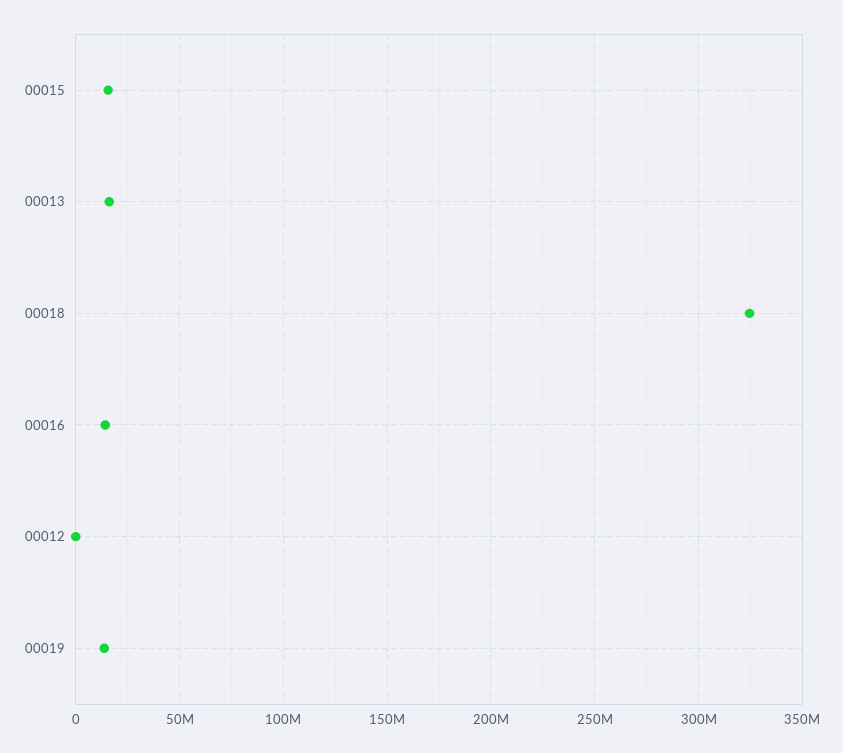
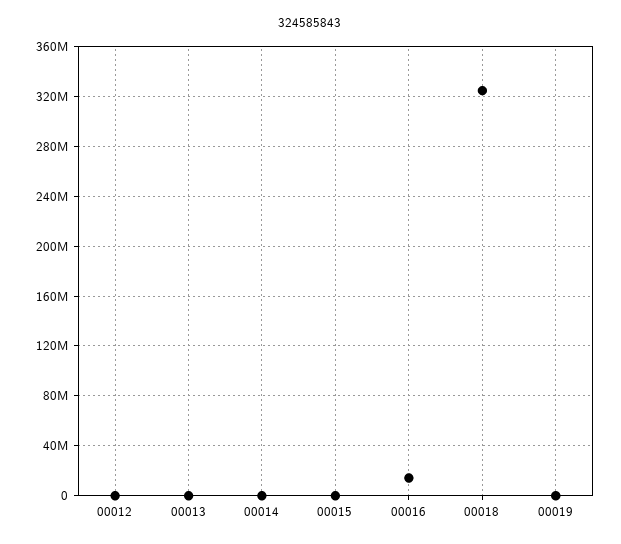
00015: 15000000 -> 0
00013: 15000000 -> 0
00019: 15000000 -> 0
00014: none -> 0

